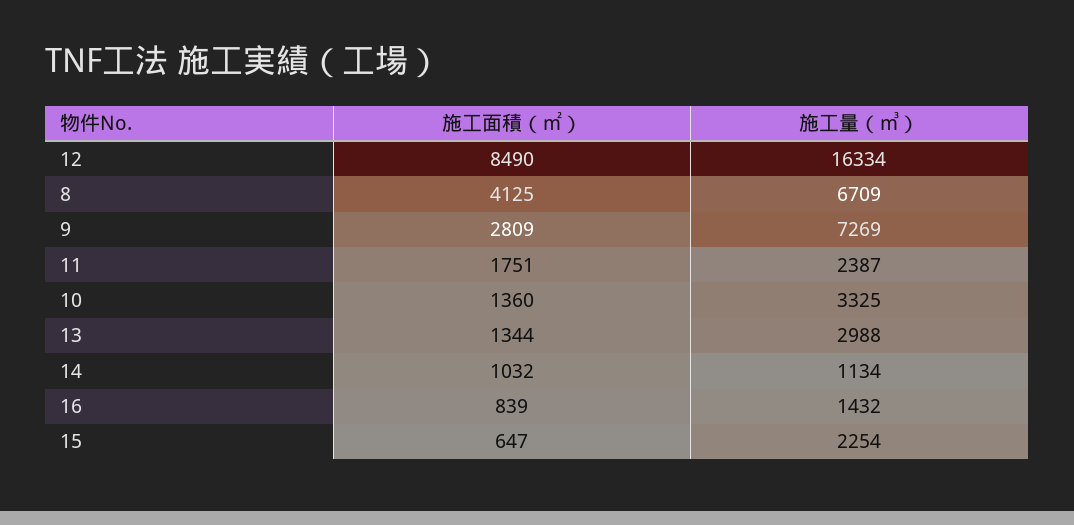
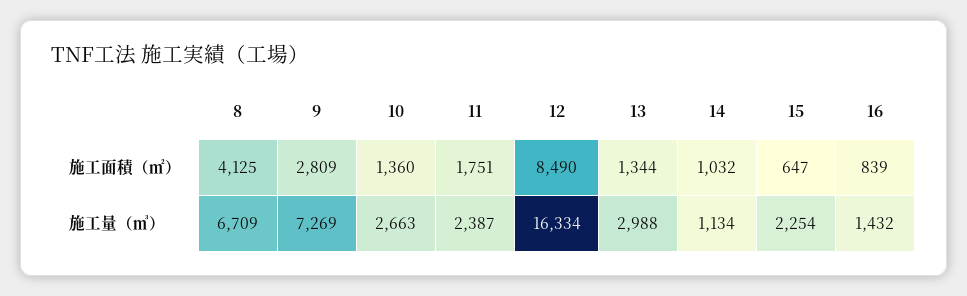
施工量（㎥）, 10: 3325 -> 2663

